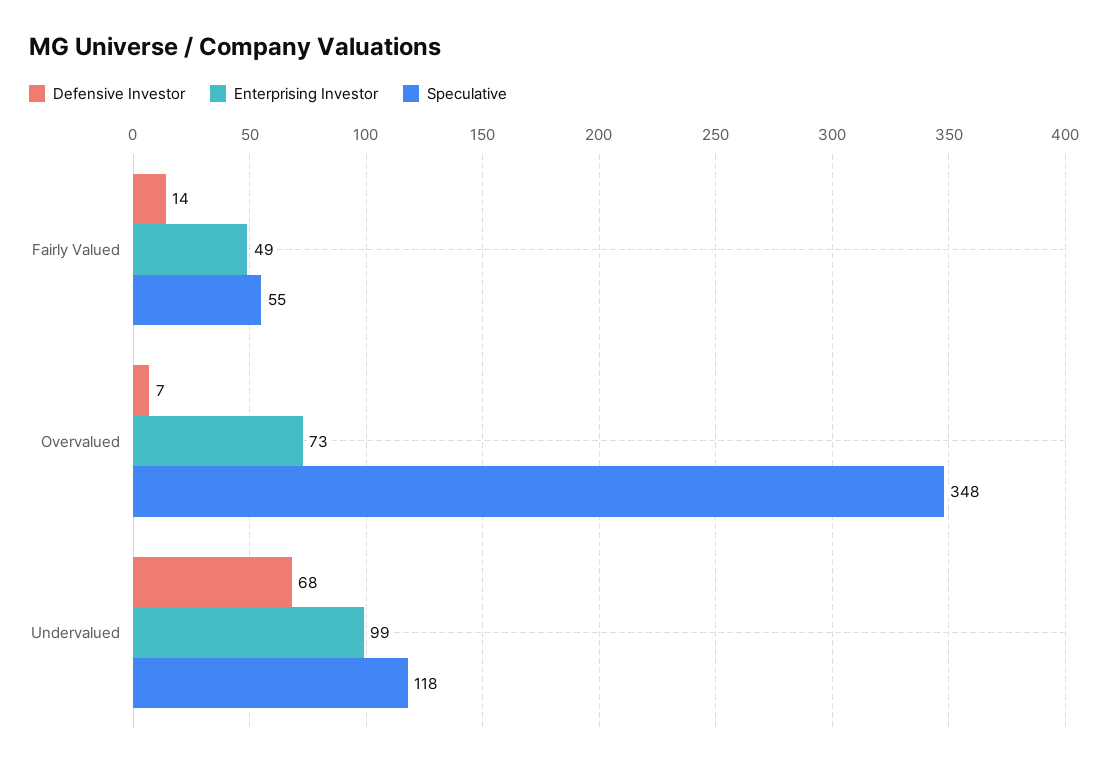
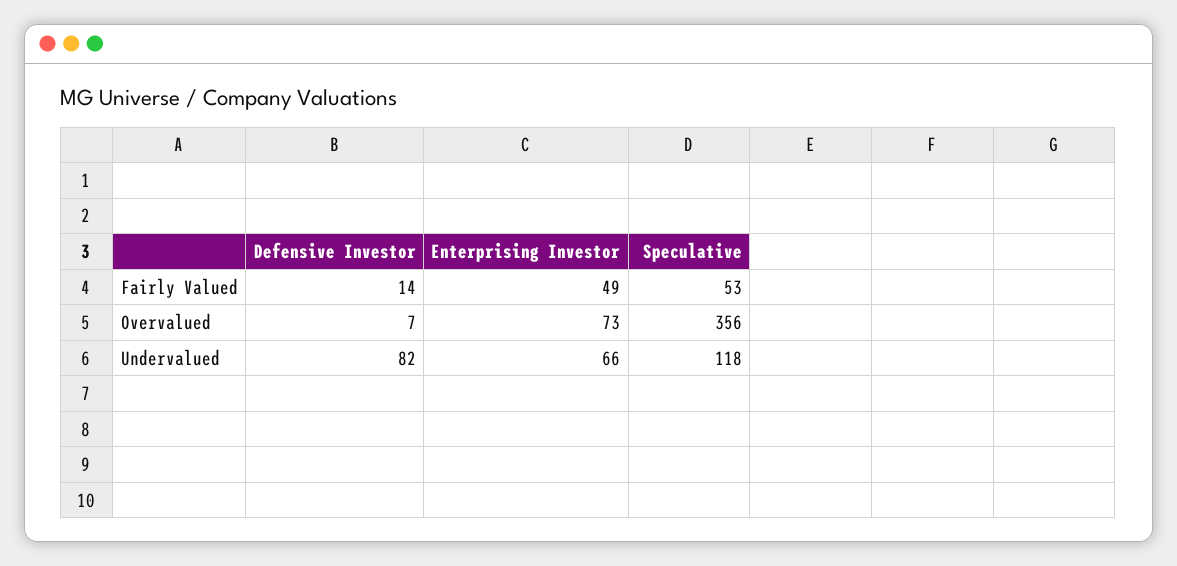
Speculative, Fairly Valued: 55 -> 53
Speculative, Overvalued: 348 -> 356
Defensive Investor, Undervalued: 68 -> 82
Enterprising Investor, Undervalued: 99 -> 66

